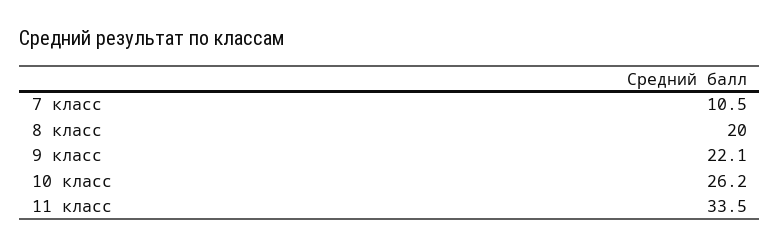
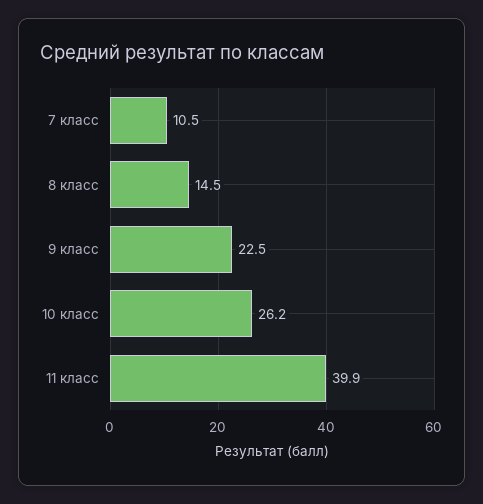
8 класс: 20 -> 14.5
9 класс: 22.1 -> 22.5
11 класс: 33.5 -> 39.9

